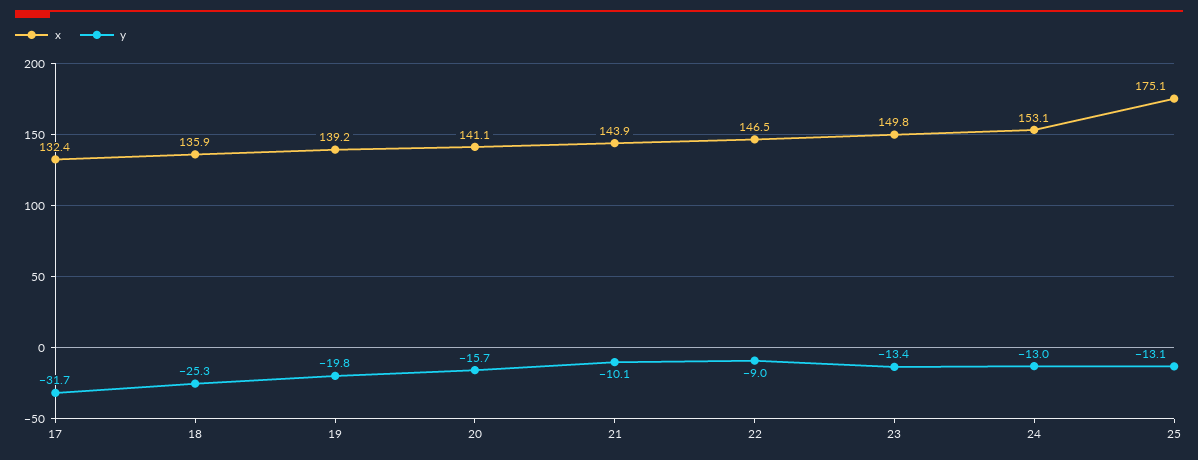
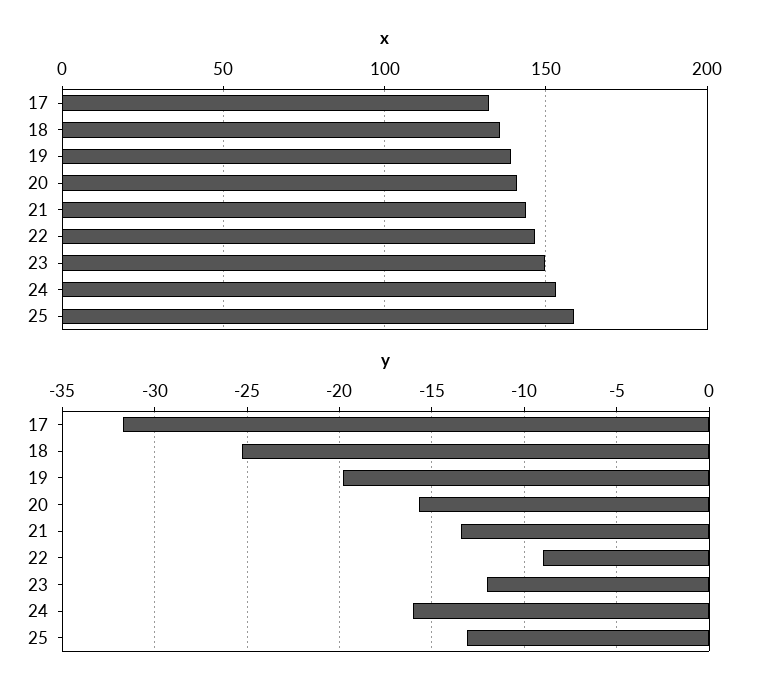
y, 21: -10.1 -> -13.5
y, 23: -13.4 -> -12
y, 24: -13 -> -16
x, 25: 175.1 -> 160

